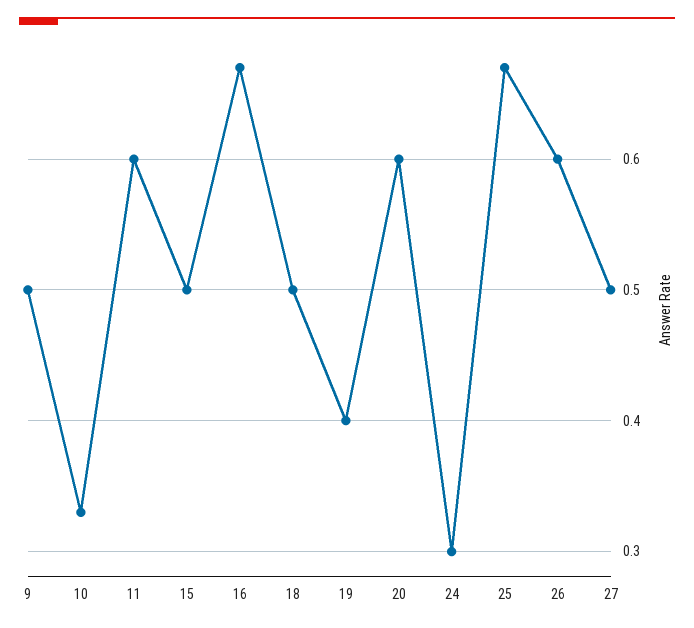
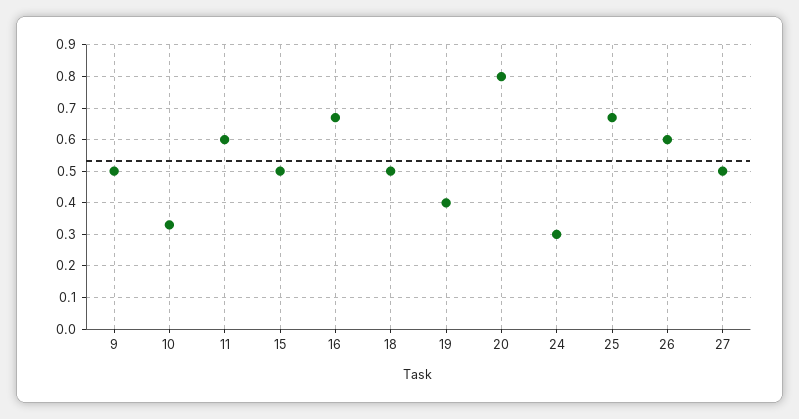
20: 0.6 -> 0.8

